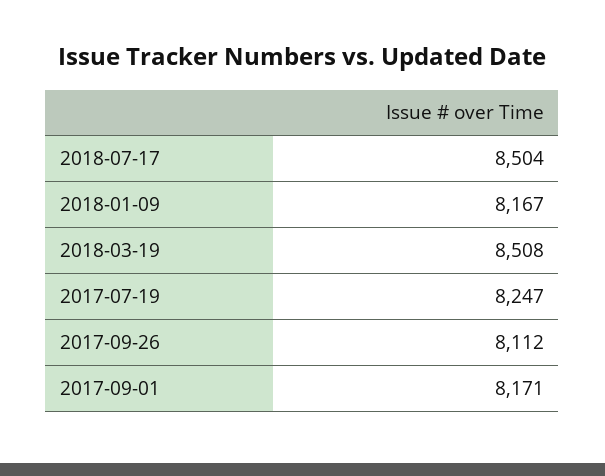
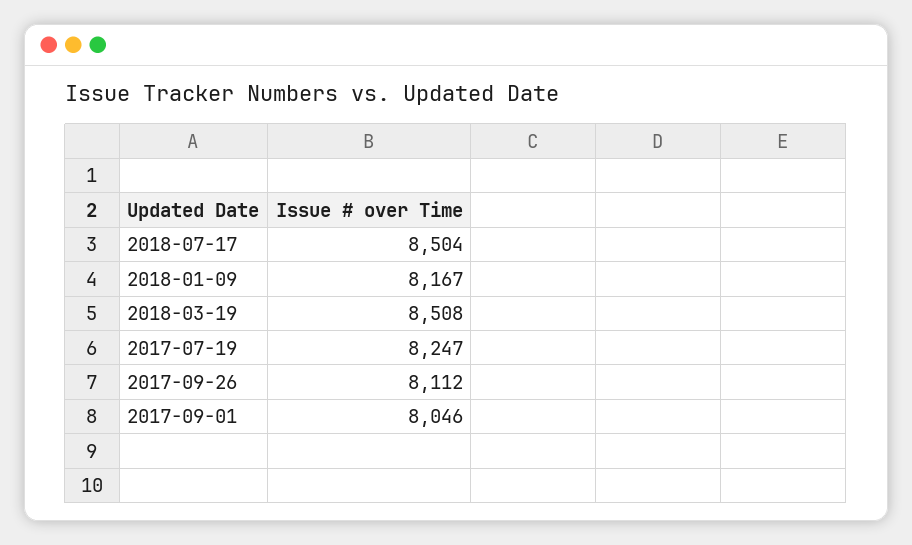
2017-09-01: 8171 -> 8046

